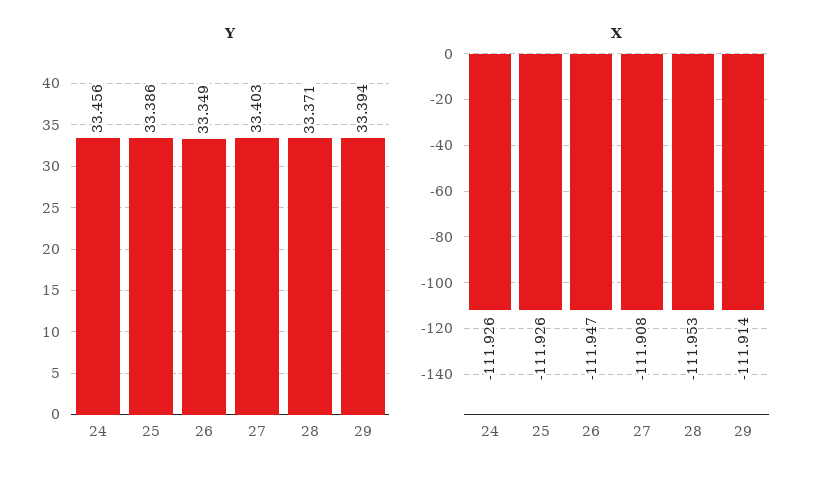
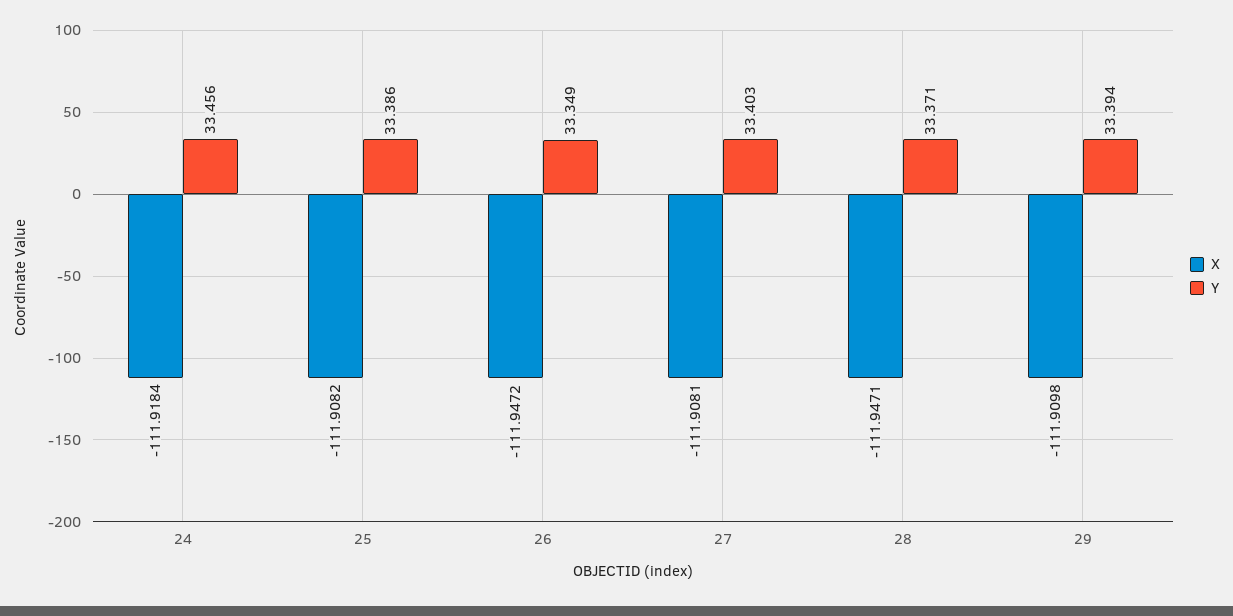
X, 24: -111.926 -> -111.9184
X, 25: -111.926 -> -111.9082
X, 28: -111.953 -> -111.9471
X, 29: -111.914 -> -111.9098

